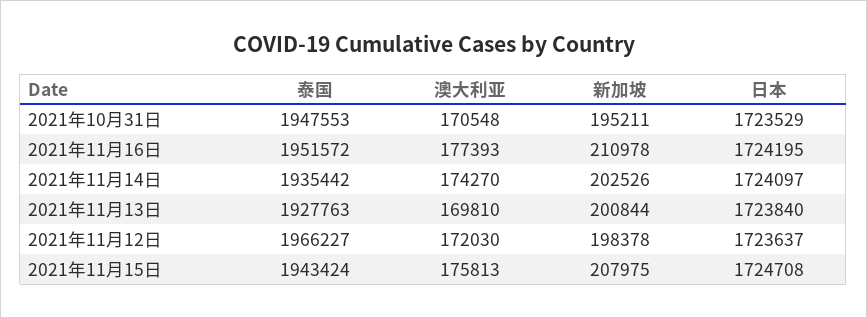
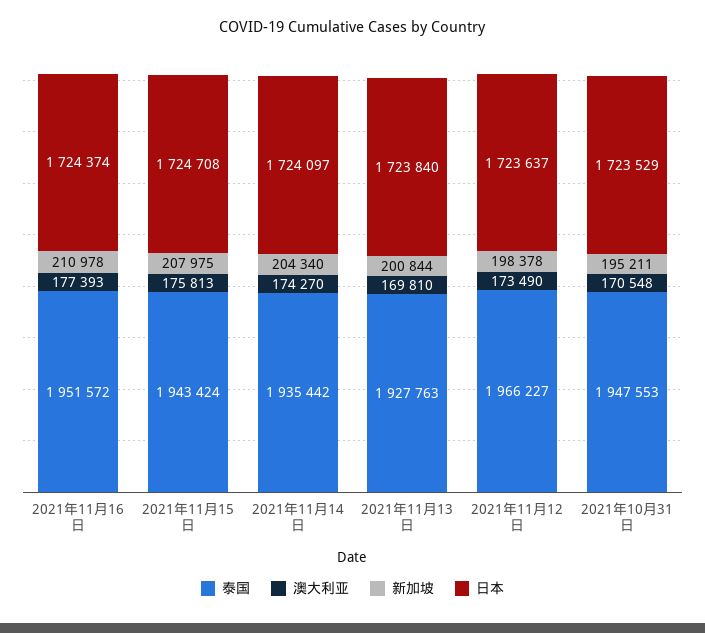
日本, 2021年11月16日: 1724195 -> 1724374
新加坡, 2021年11月14日: 202526 -> 204340
澳大利亚, 2021年11月12日: 172030 -> 173490

